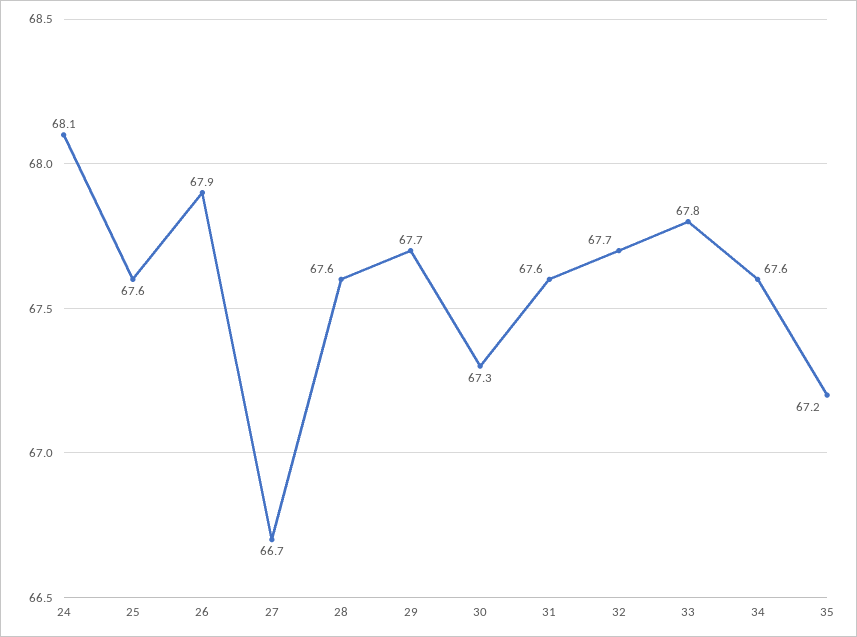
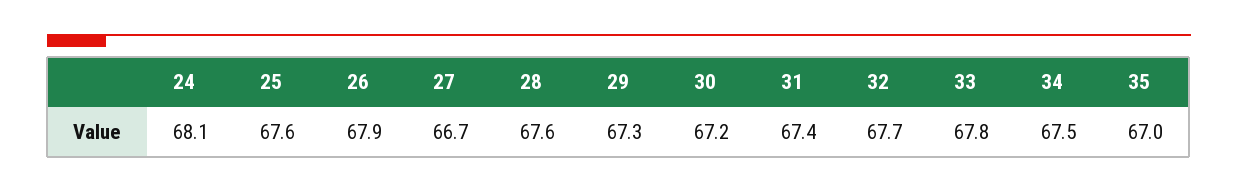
29: 67.7 -> 67.3
30: 67.3 -> 67.2
31: 67.6 -> 67.4
34: 67.6 -> 67.5
35: 67.2 -> 67

